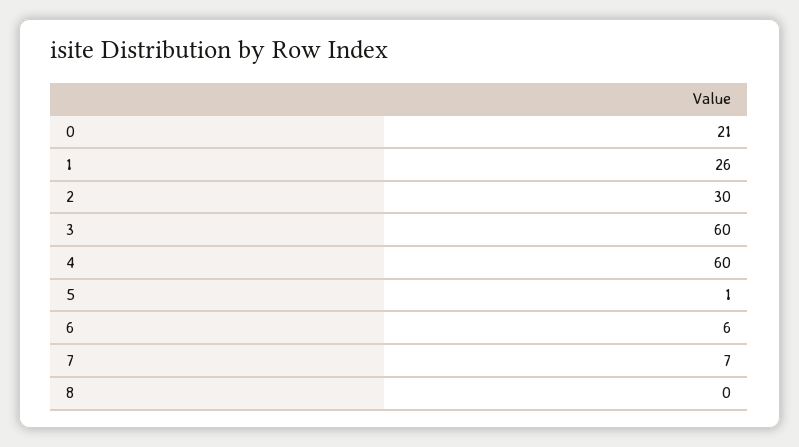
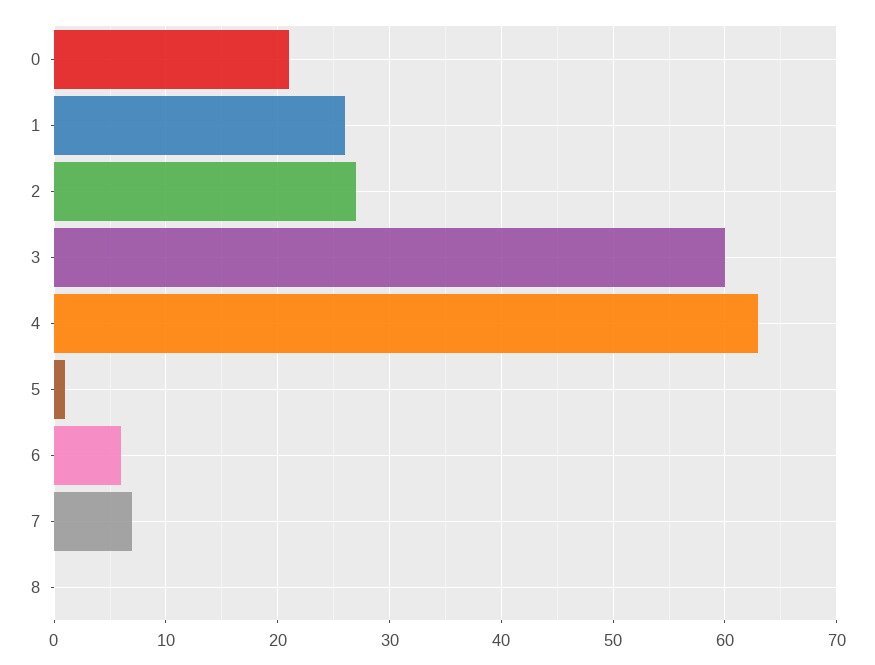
2: 30 -> 27
4: 60 -> 63

